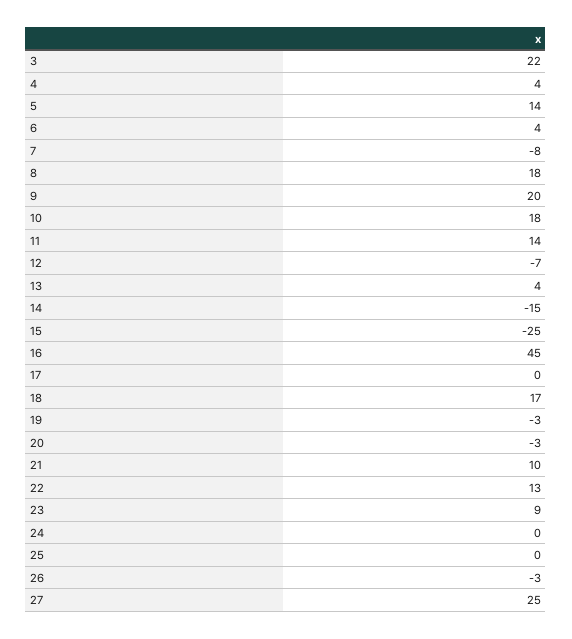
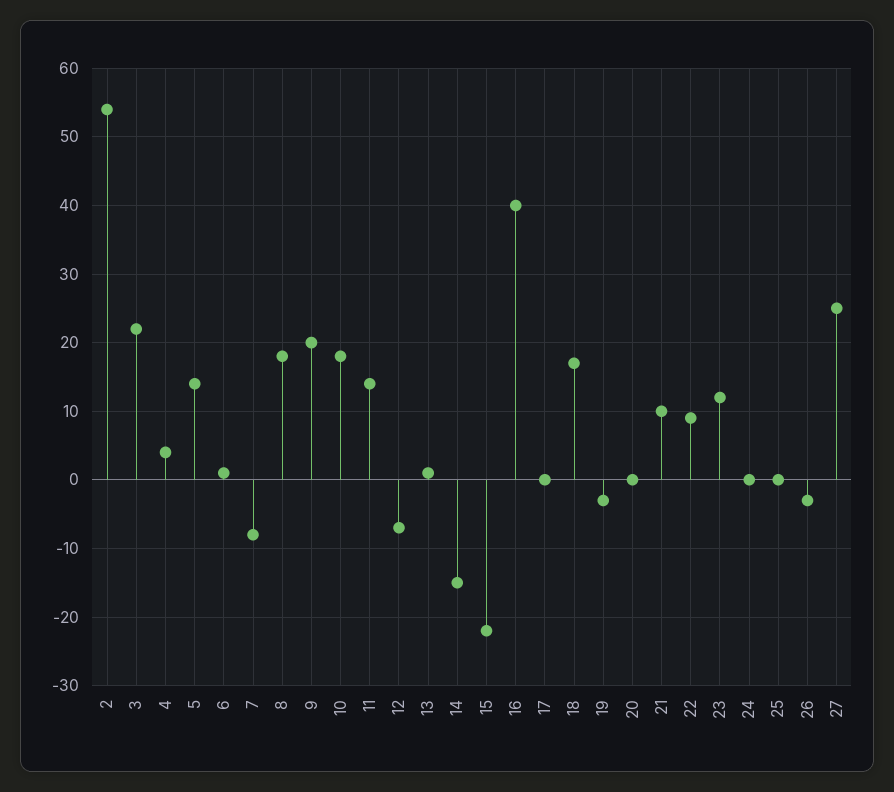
6: 4 -> 1
13: 4 -> 1
15: -25 -> -22
16: 45 -> 40
20: -3 -> 0
22: 13 -> 9
23: 9 -> 12
2: none -> 54

